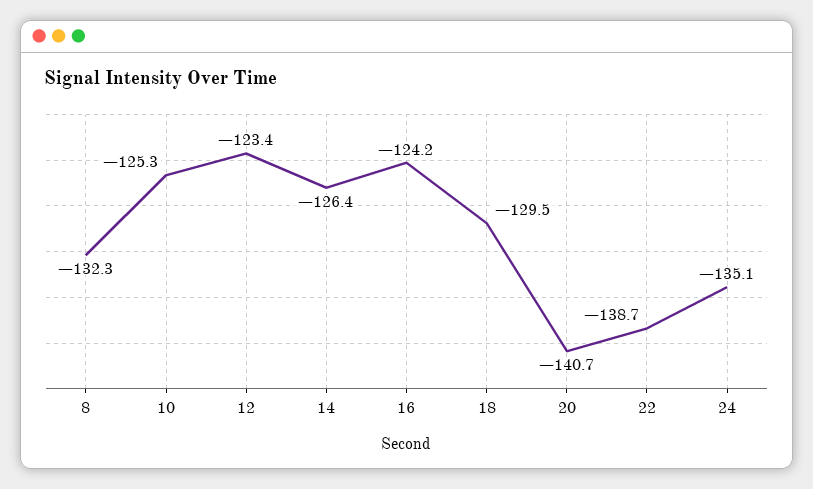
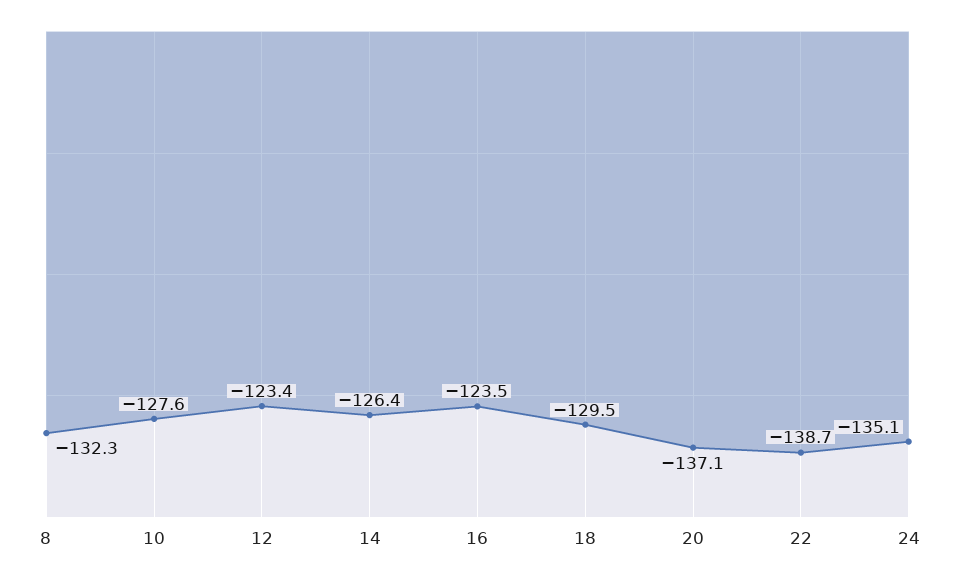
10: -125.3 -> -127.6
16: -124.2 -> -123.5
20: -140.7 -> -137.1

